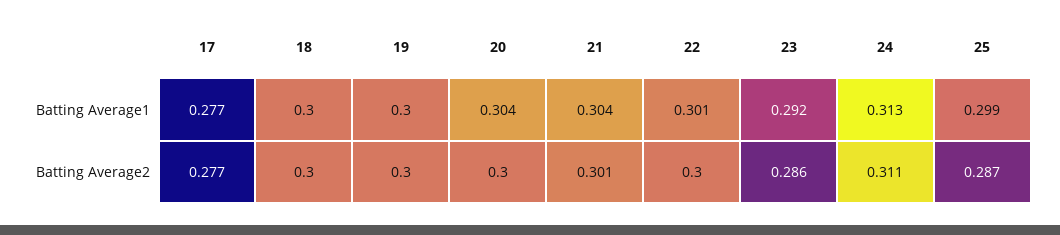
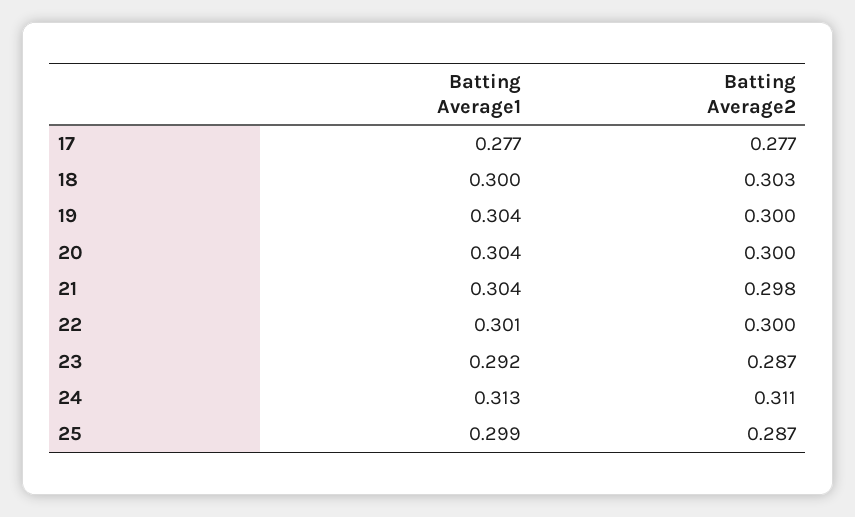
19, Batting Average1: 0.3 -> 0.304
18, Batting Average2: 0.3 -> 0.303
21, Batting Average2: 0.301 -> 0.298
23, Batting Average2: 0.286 -> 0.287

